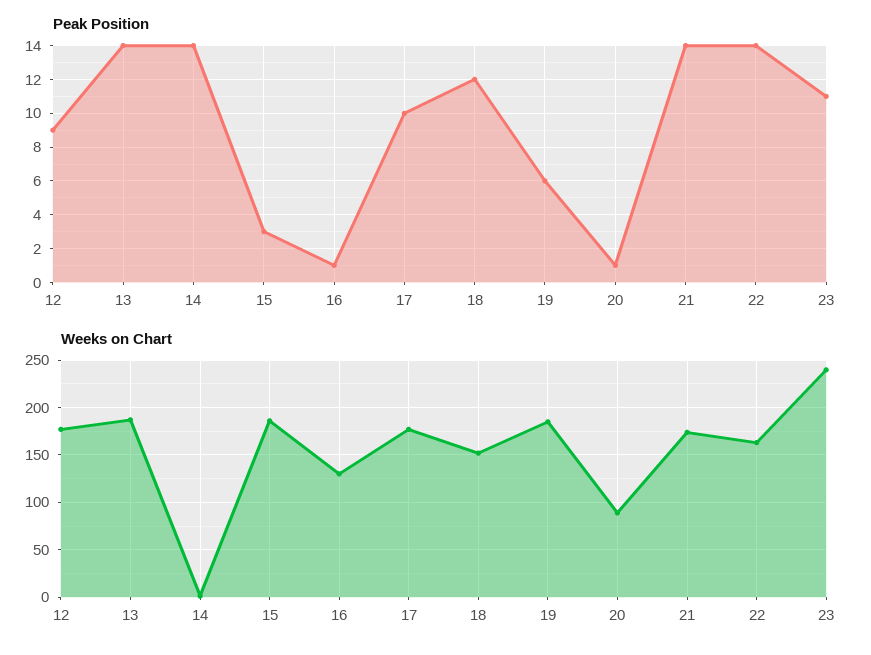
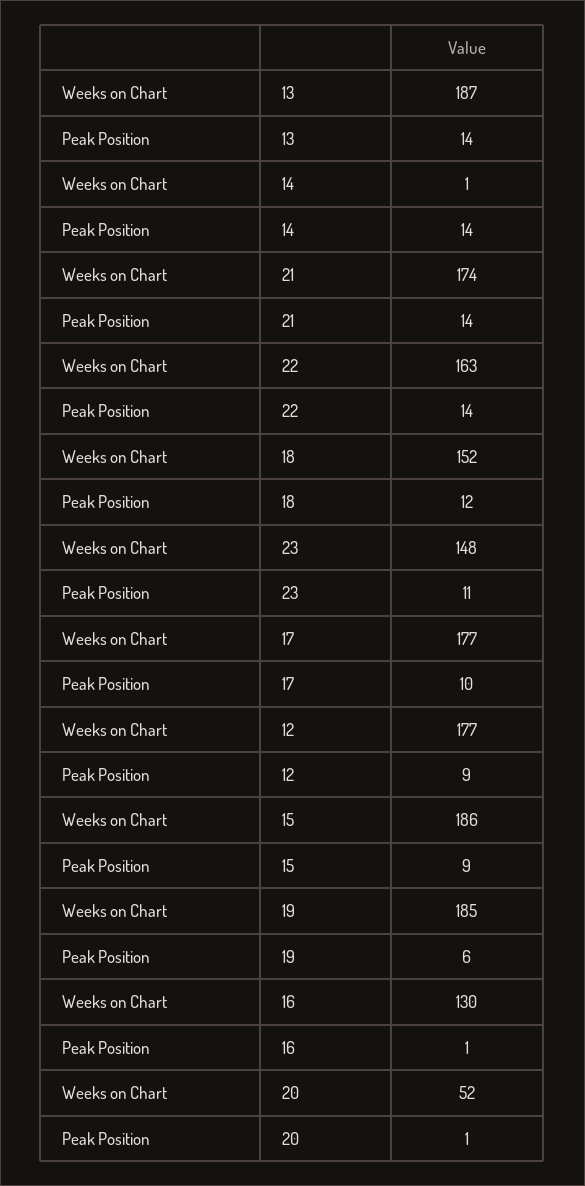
Peak Position, 15: 3 -> 9
Weeks on Chart, 20: 90 -> 52
Weeks on Chart, 23: 240 -> 148

